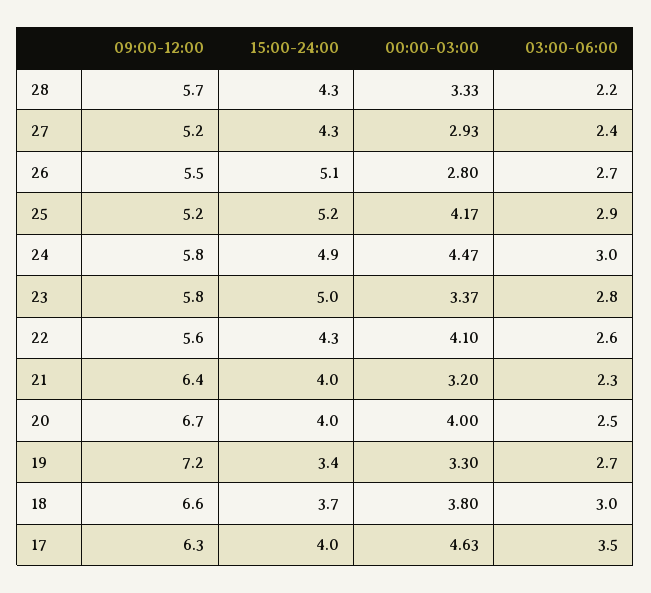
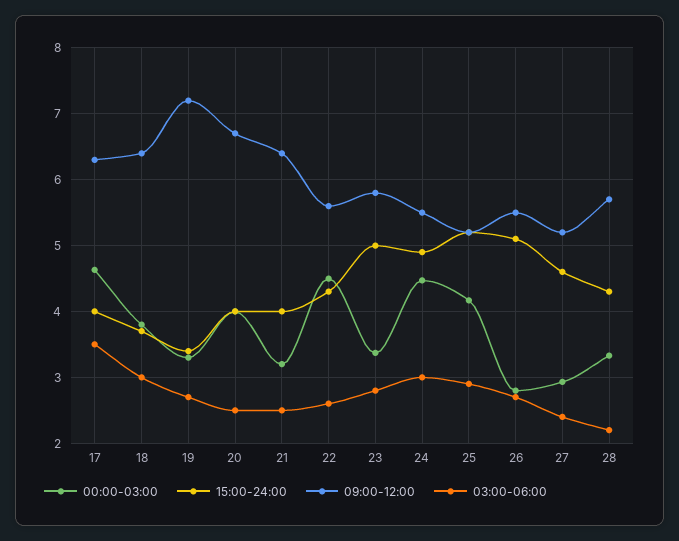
15:00-24:00, 27: 4.3 -> 4.6
09:00-12:00, 24: 5.8 -> 5.5
00:00-03:00, 22: 4.1 -> 4.5
03:00-06:00, 21: 2.3 -> 2.5
09:00-12:00, 18: 6.6 -> 6.4

